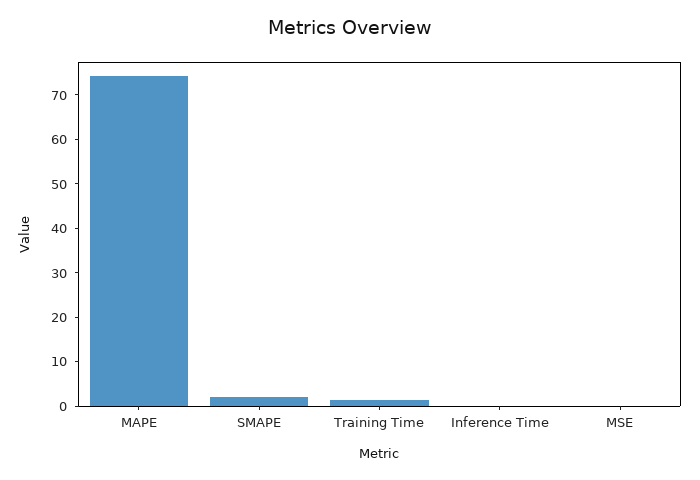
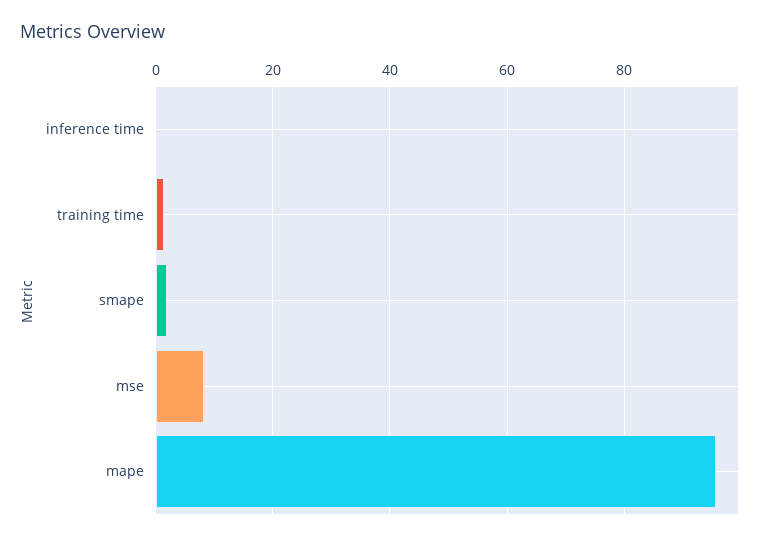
MAPE: 74 -> 96
MSE: 0 -> 8

